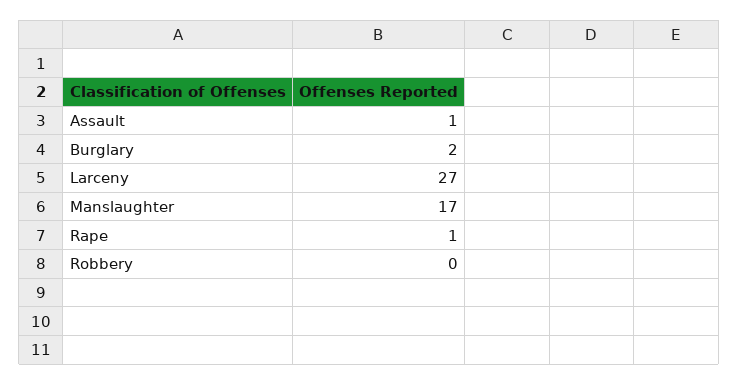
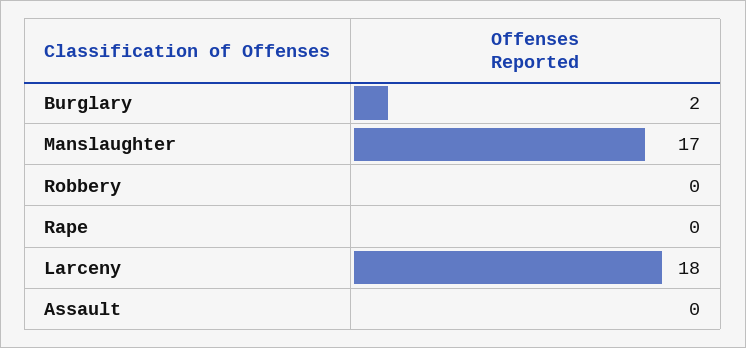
Assault: 1 -> 0
Larceny: 27 -> 18
Rape: 1 -> 0

